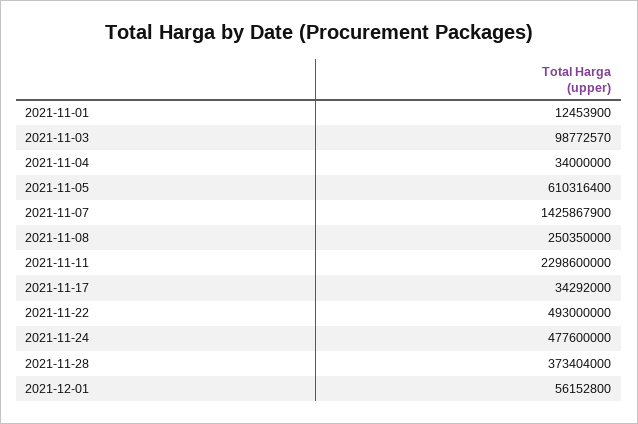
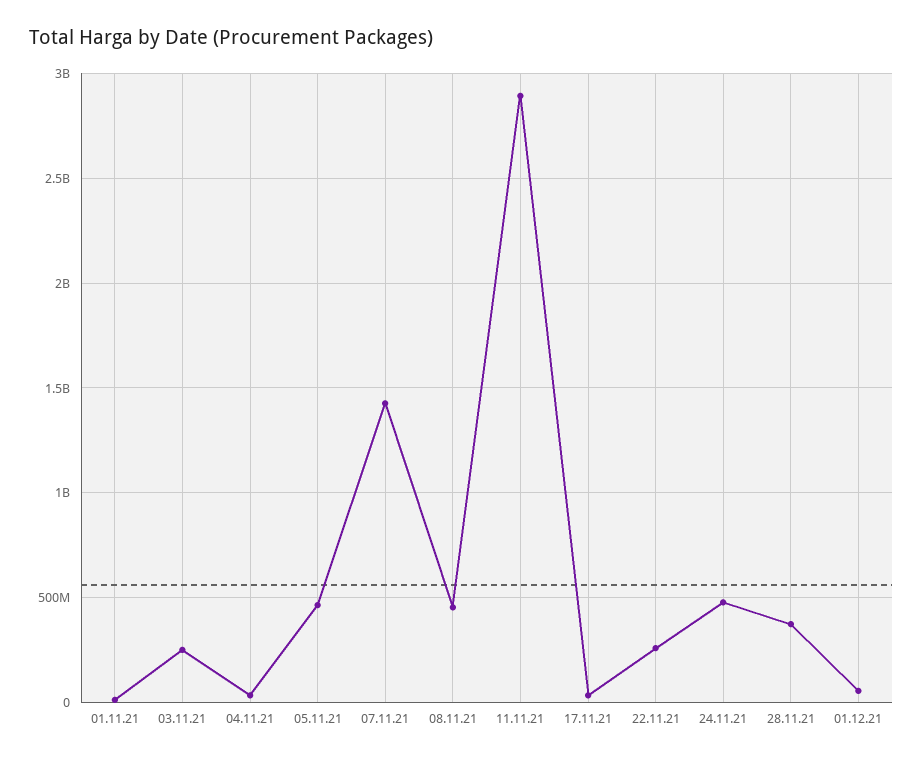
2021-11-03: 98772570 -> 250000000
2021-11-05: 610316400 -> 450000000
2021-11-08: 250350000 -> 450000000
2021-11-11: 2298600000 -> 2900000000
2021-11-22: 493000000 -> 250000000

